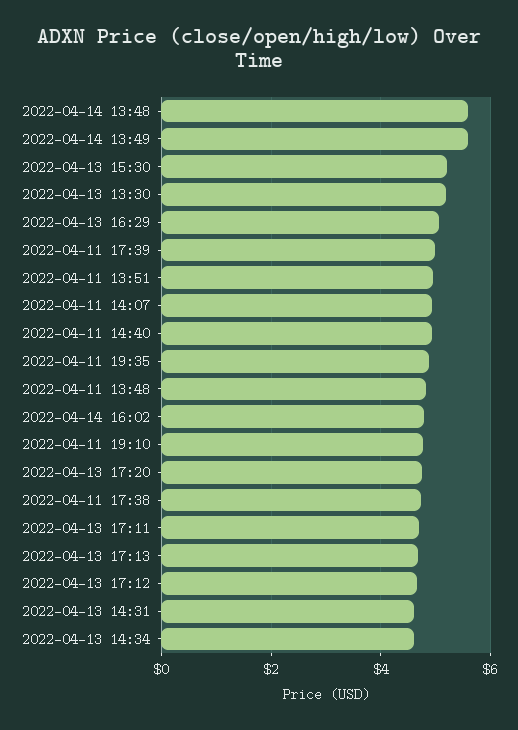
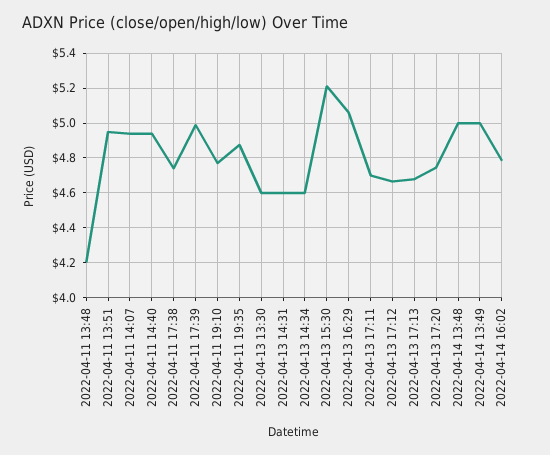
2022-04-14 13:48: 5.6 -> 5
2022-04-14 13:49: 5.6 -> 5
2022-04-13 13:30: 5.2 -> 4.6
2022-04-11 13:48: 4.8 -> 4.2

